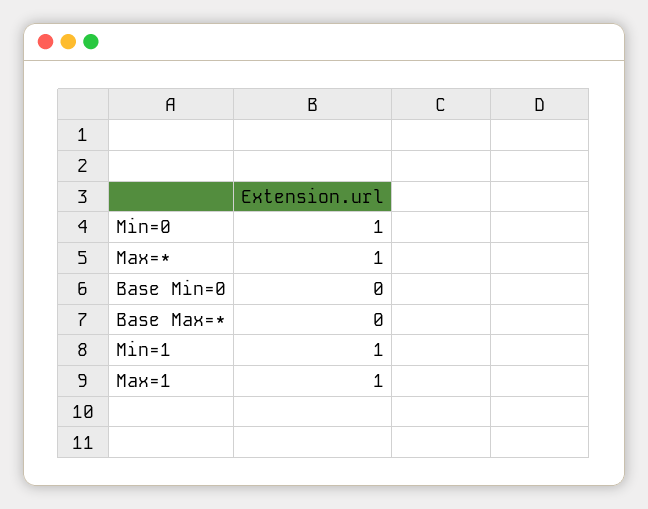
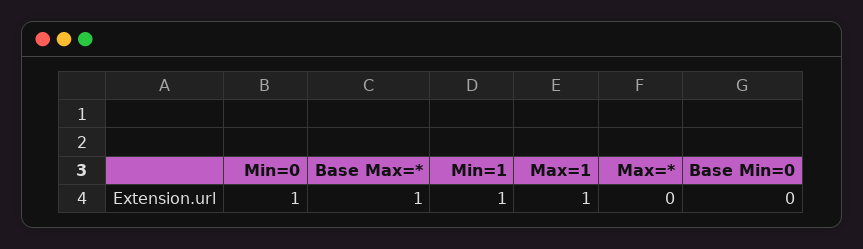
Max=*: 1 -> 0
Base Max=*: 0 -> 1

